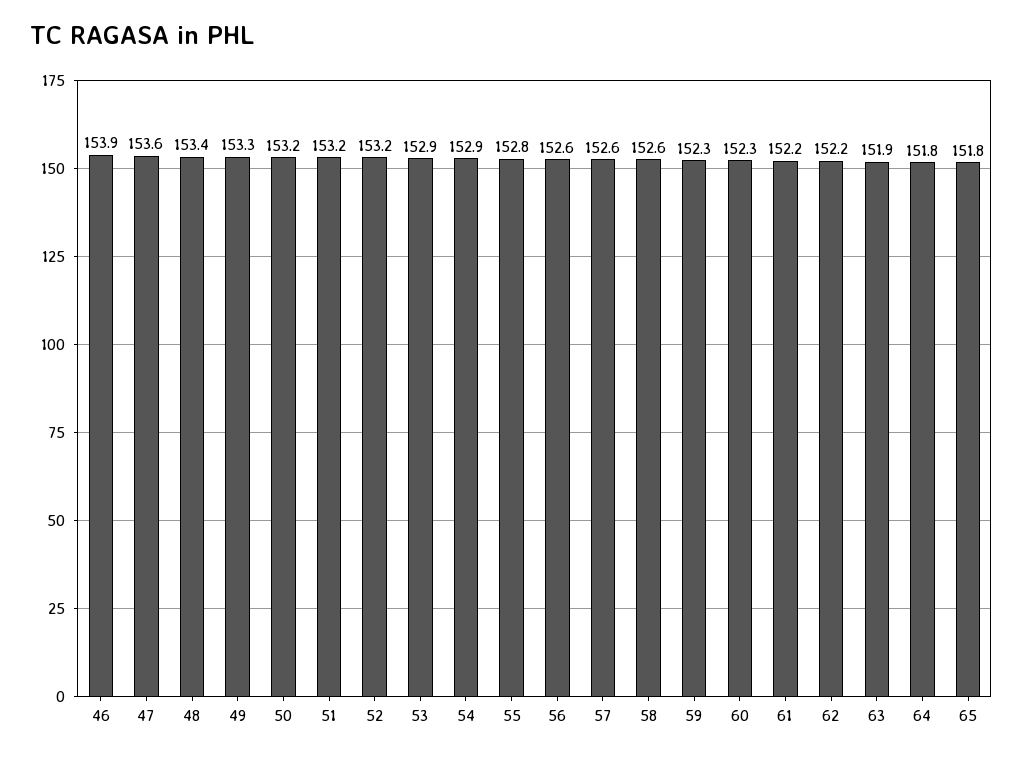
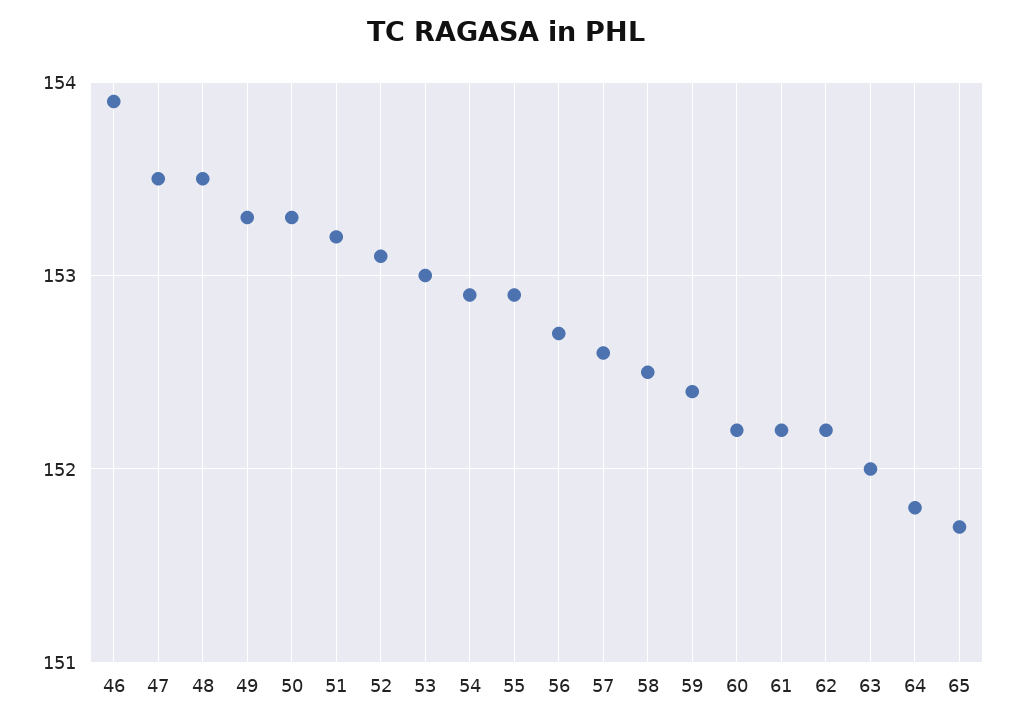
47: 153.6 -> 153.5
48: 153.4 -> 153.5
50: 153.2 -> 153.3
52: 153.2 -> 153.1
53: 152.9 -> 153
55: 152.8 -> 152.9
56: 152.6 -> 152.7
58: 152.6 -> 152.5
59: 152.3 -> 152.4
60: 152.3 -> 152.2
63: 151.9 -> 152
65: 151.8 -> 151.7

